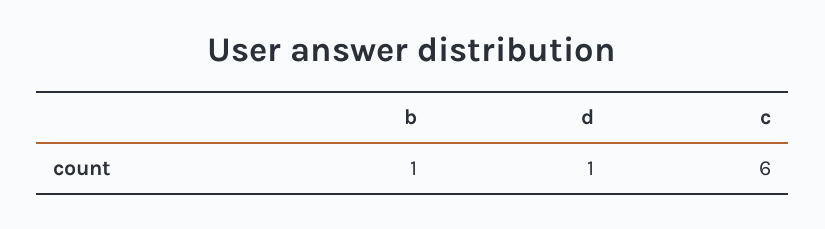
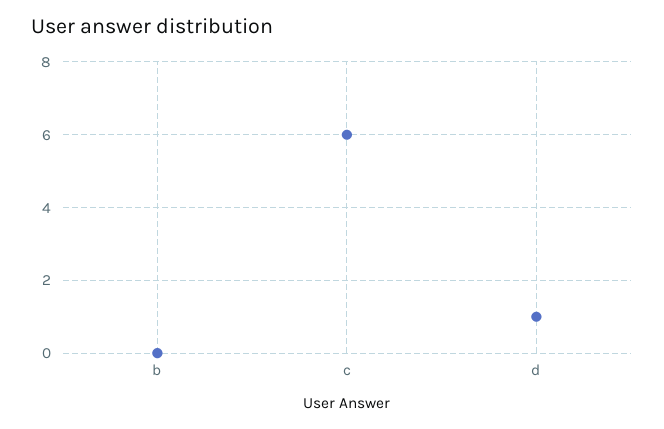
b: 1 -> 0

